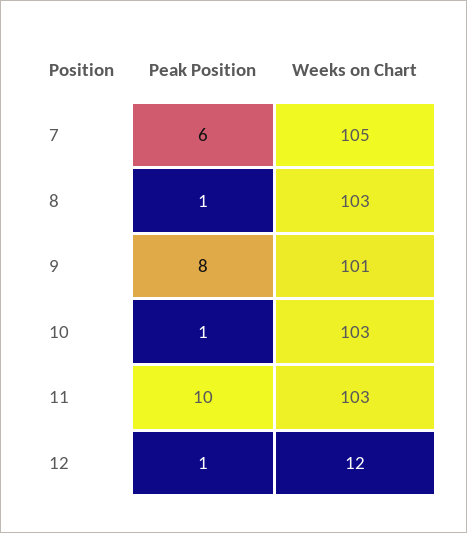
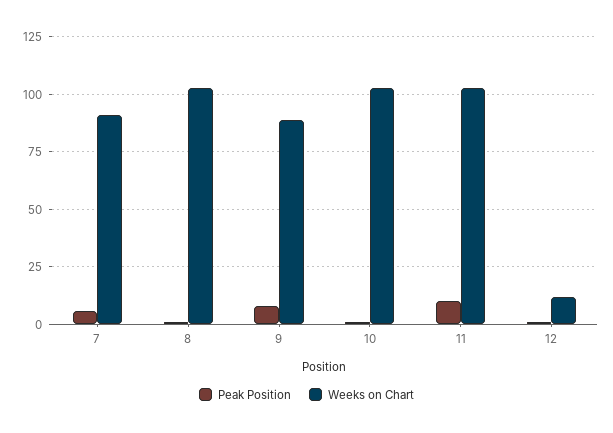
Weeks on Chart, 7: 105 -> 90
Weeks on Chart, 9: 101 -> 90

